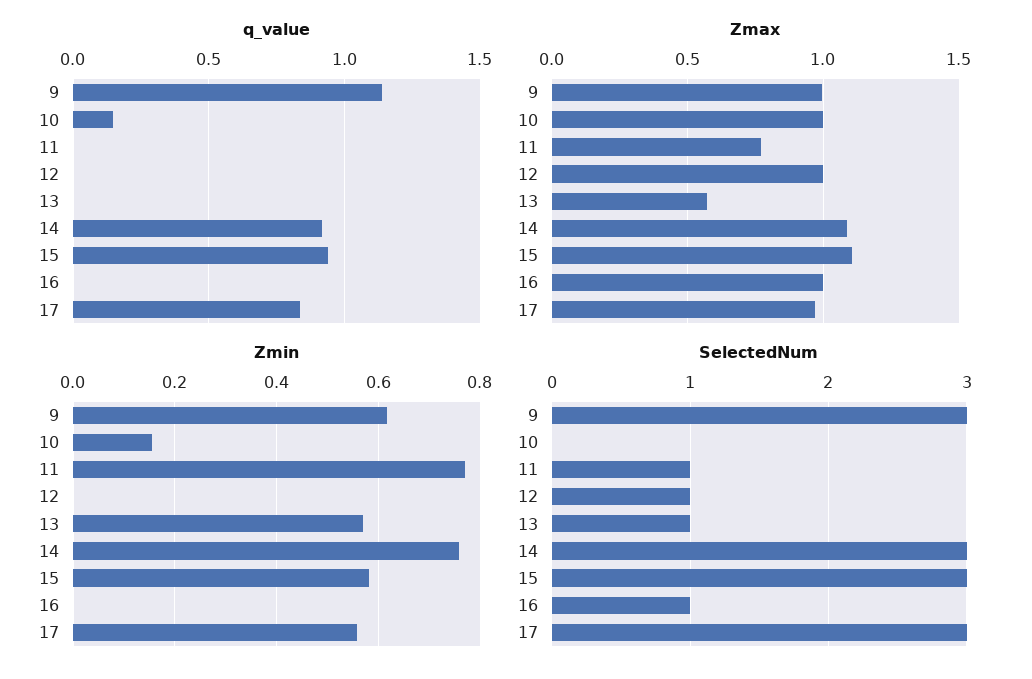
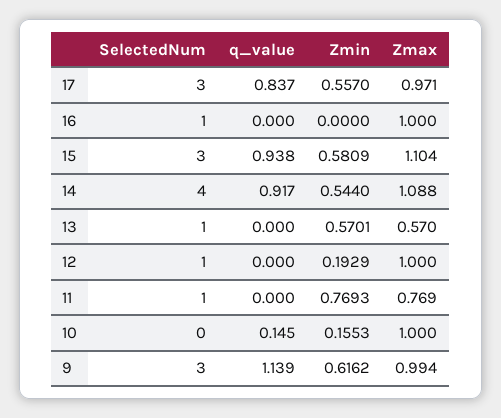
Zmin, 12: 0 -> 0.1929
Zmin, 14: 0.76 -> 0.544
SelectedNum, 14: 3 -> 4

